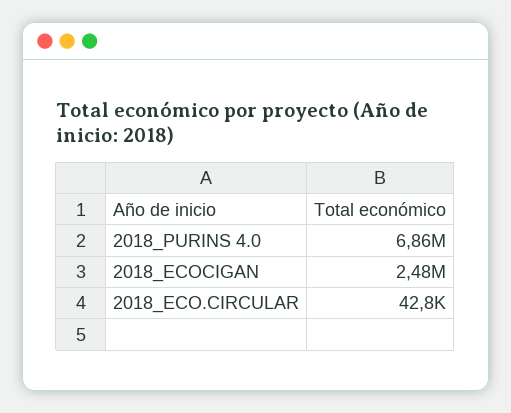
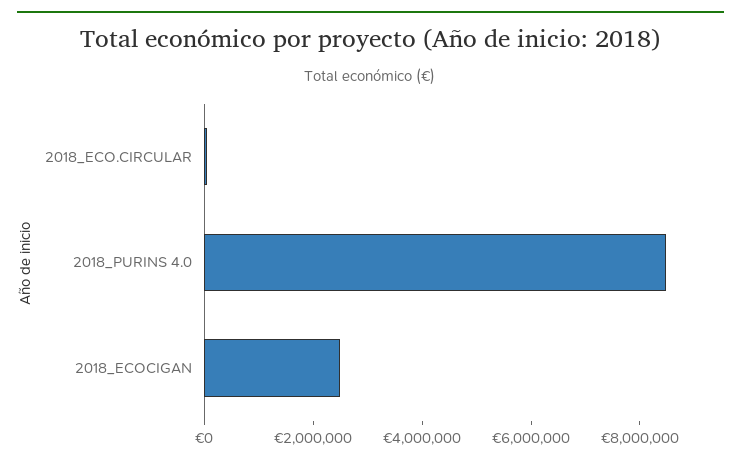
2018_PURINS 4.0: 6860000 -> 8500000

